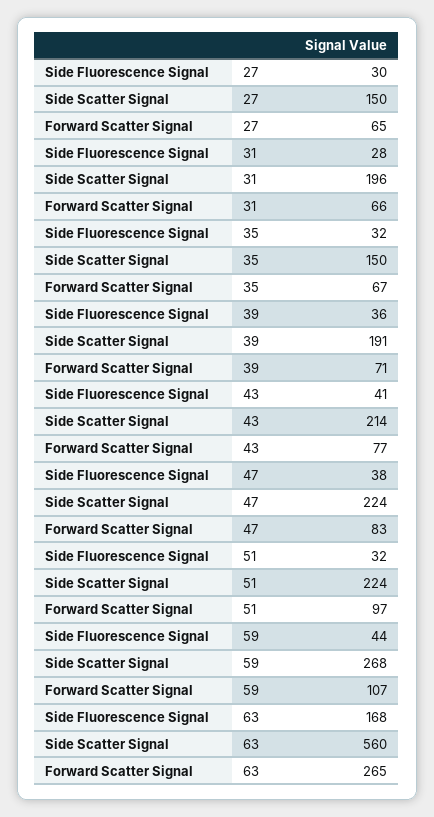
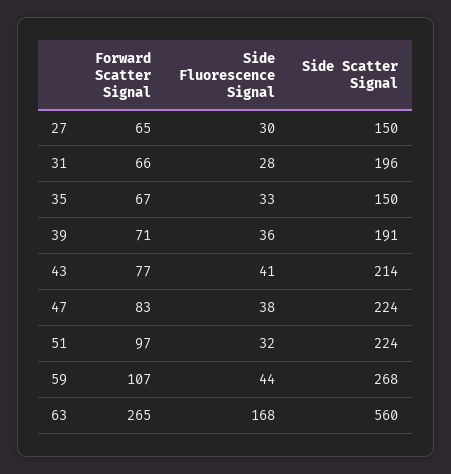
Side Fluorescence Signal, 35: 32 -> 33

